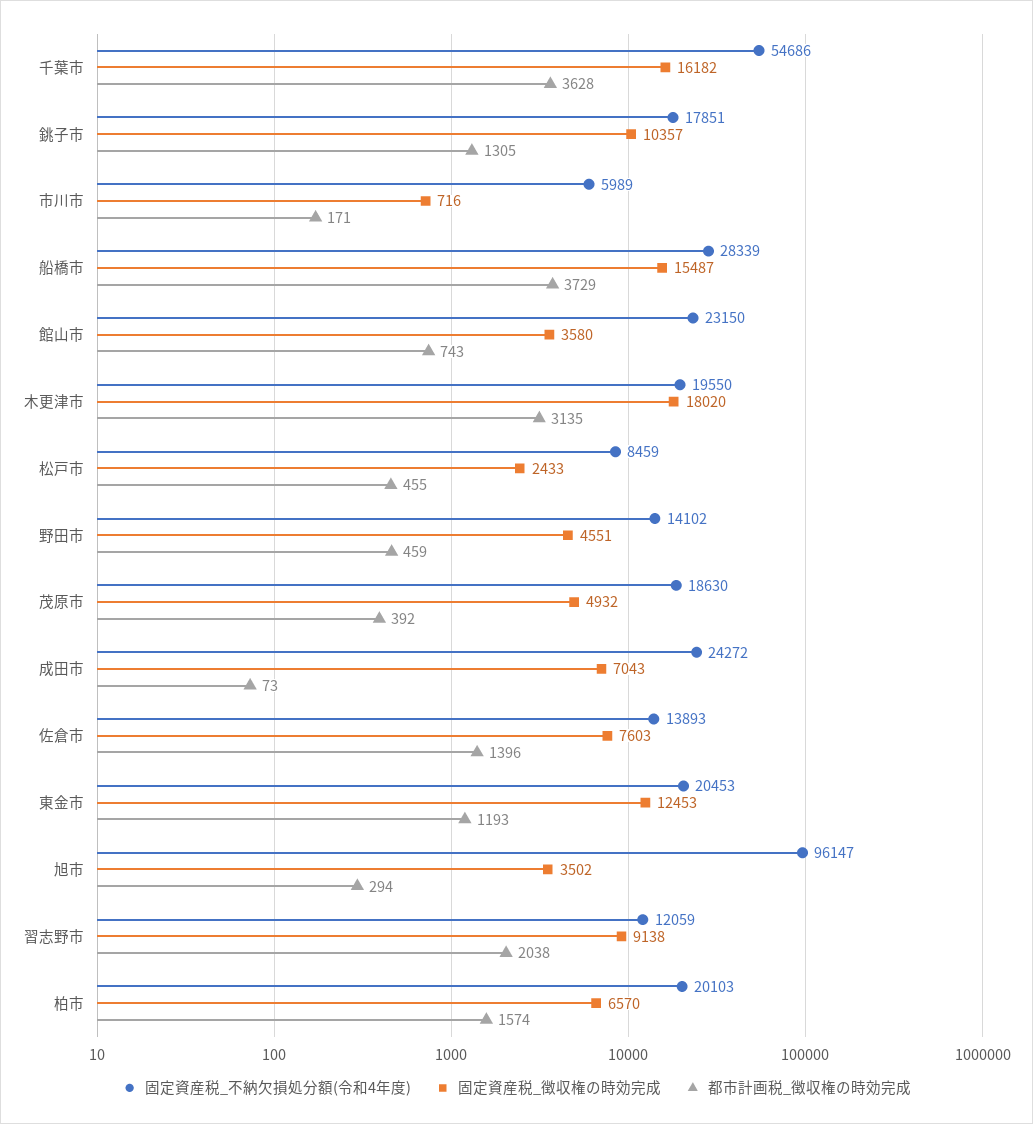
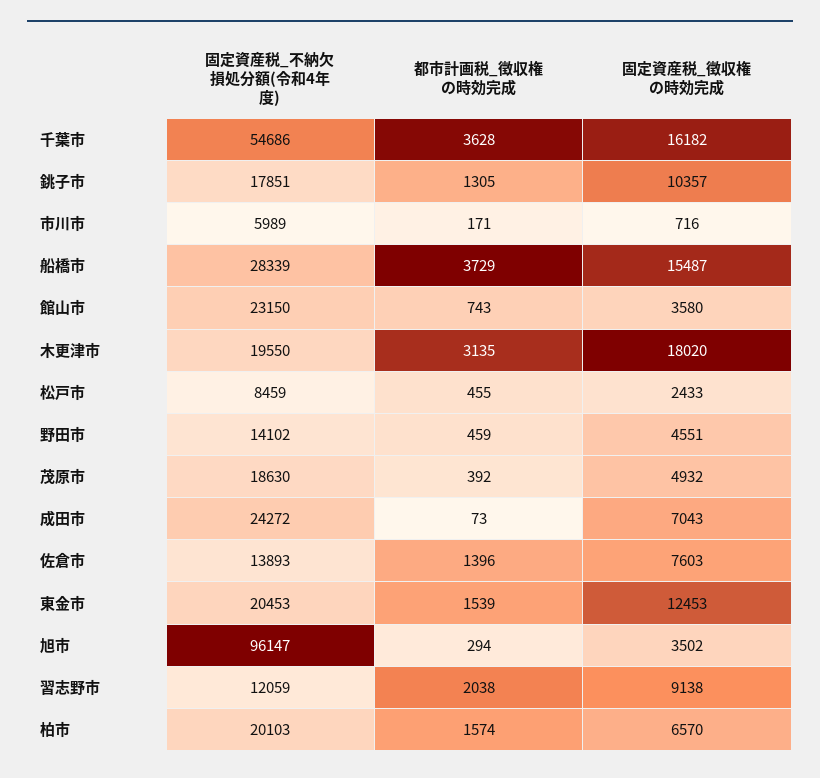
都市計画税_徴収権の時効完成, 東金市: 1193 -> 1539

